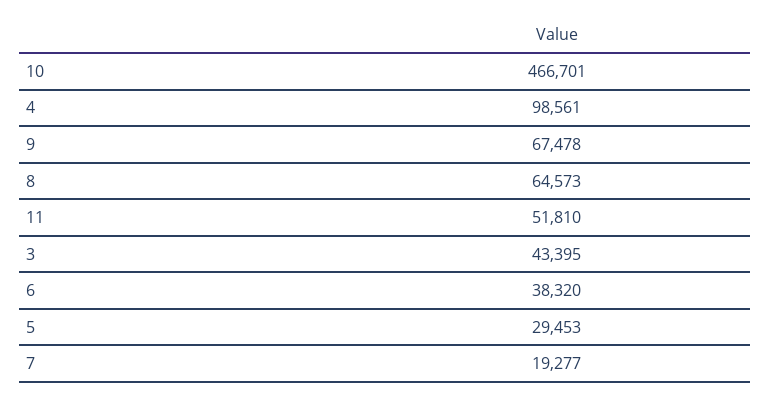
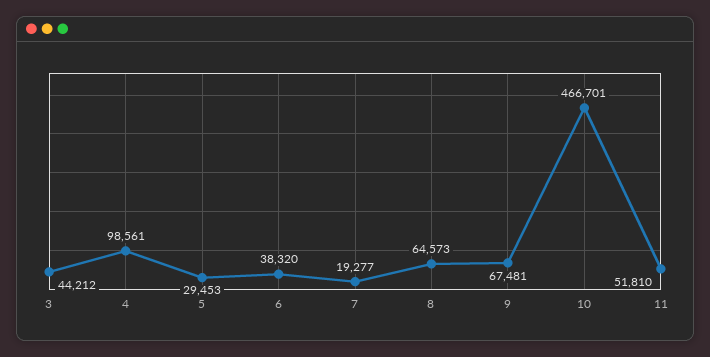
9: 67478 -> 67481
3: 43395 -> 44212

